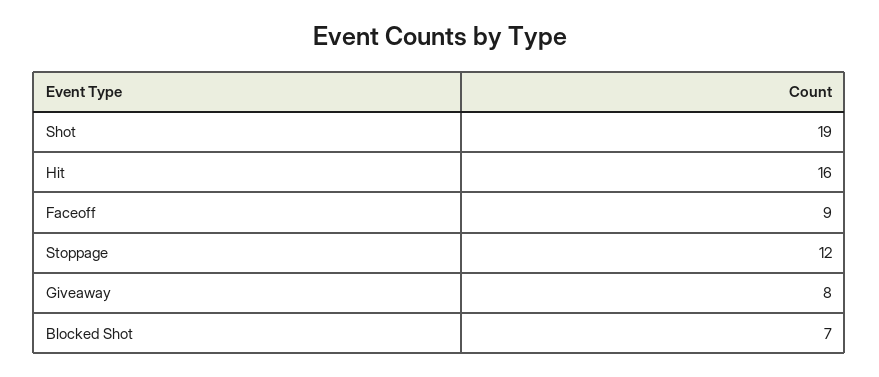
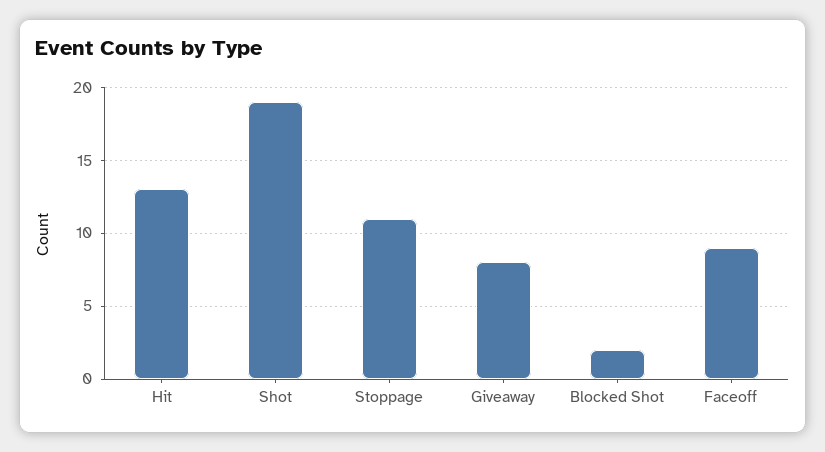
Hit: 16 -> 13
Stoppage: 12 -> 11
Blocked Shot: 7 -> 2

